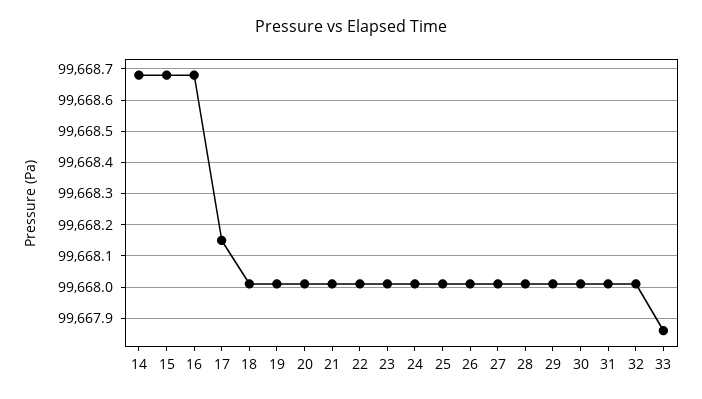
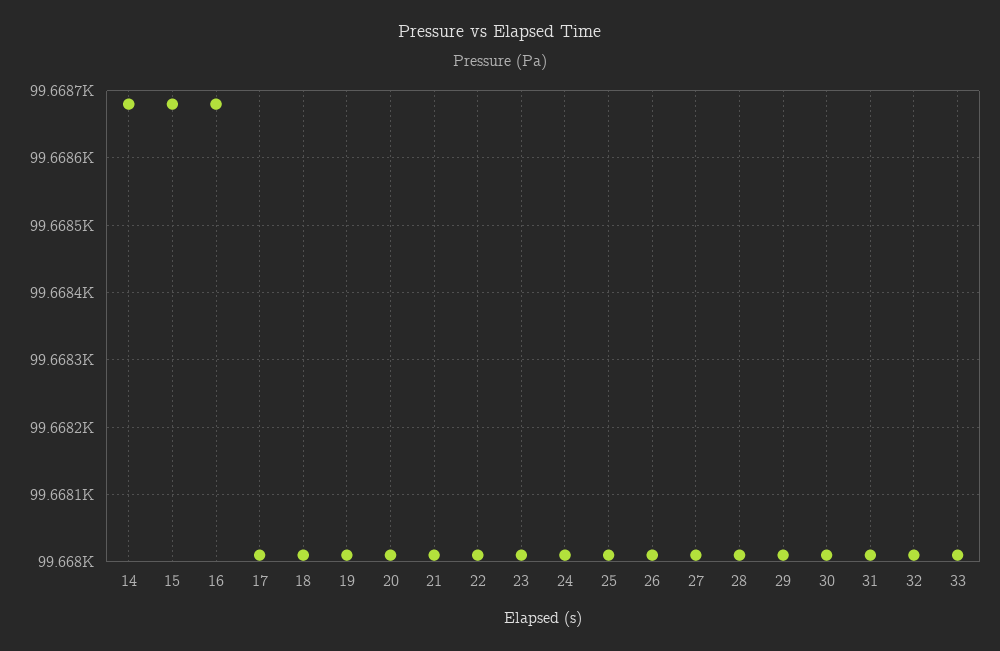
17: 99668.15 -> 99668.01
33: 99667.85 -> 99668.01

